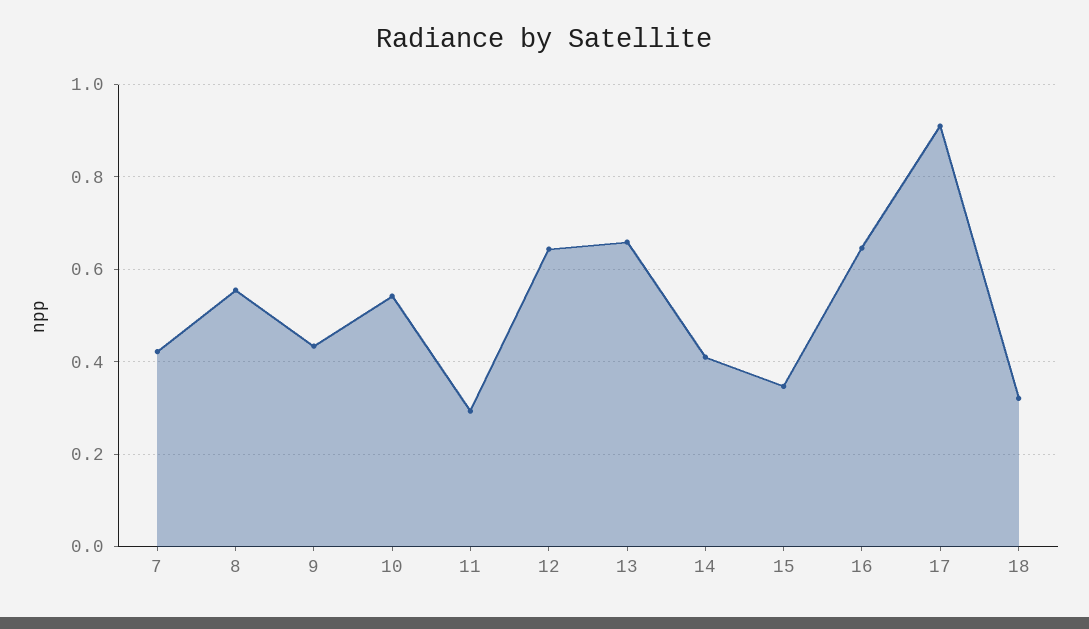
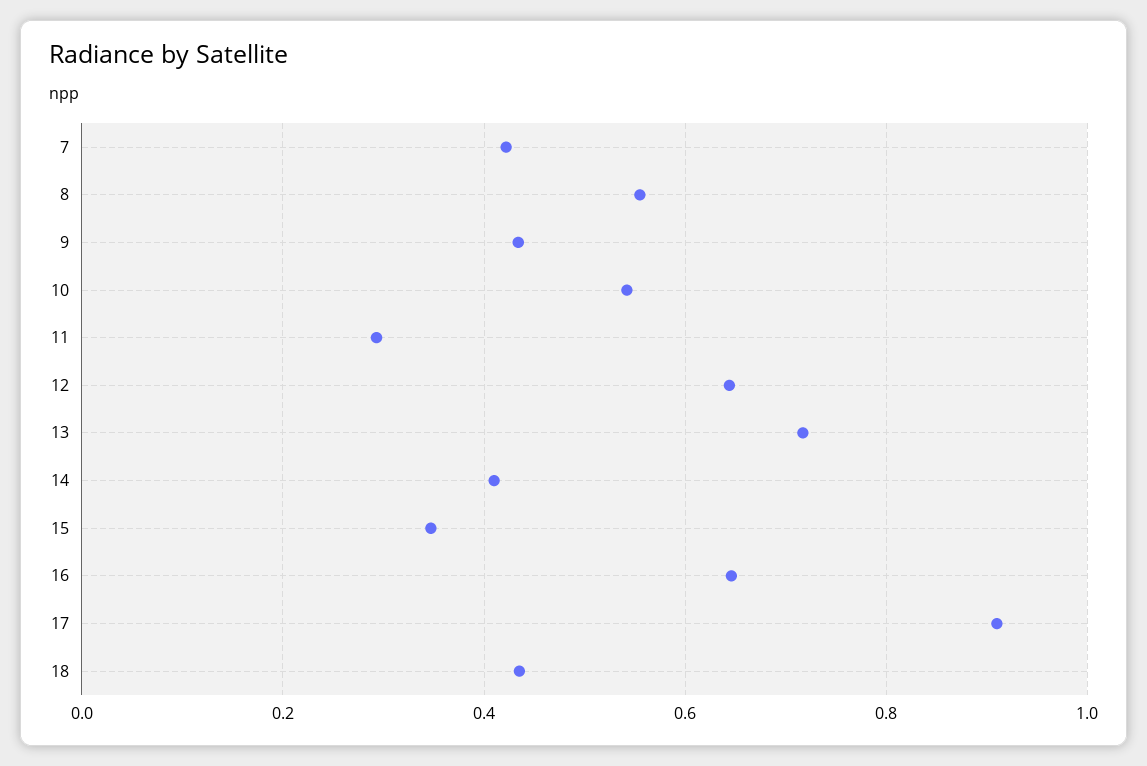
13: 0.66 -> 0.72
18: 0.32 -> 0.44

